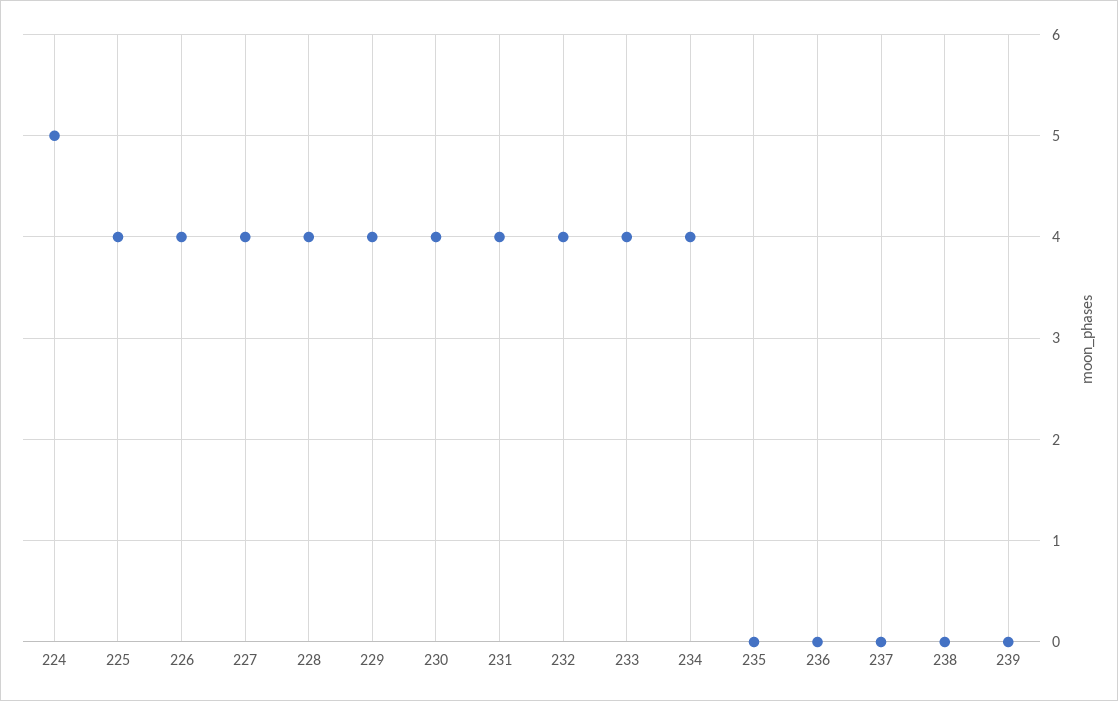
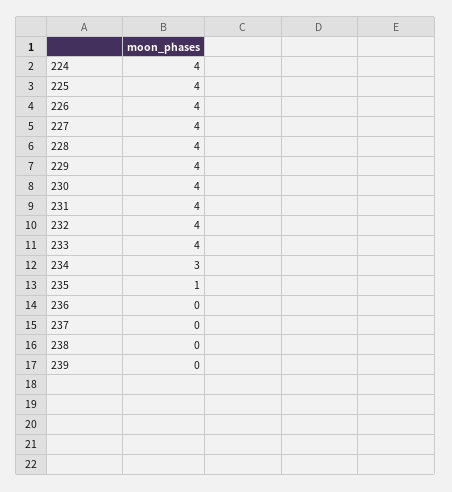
224: 5 -> 4
234: 4 -> 3
235: 0 -> 1

